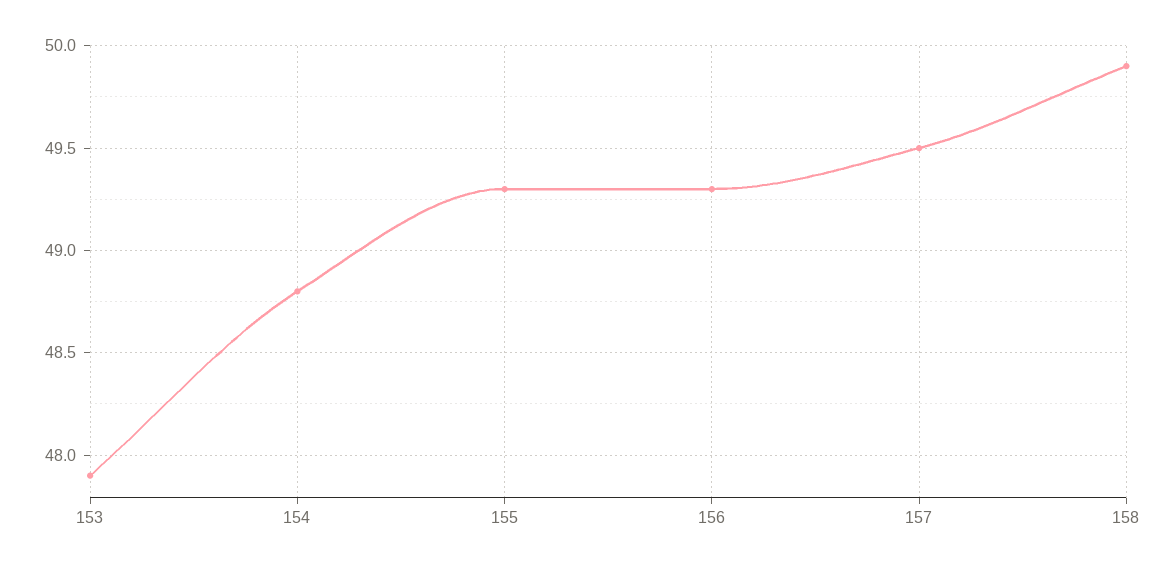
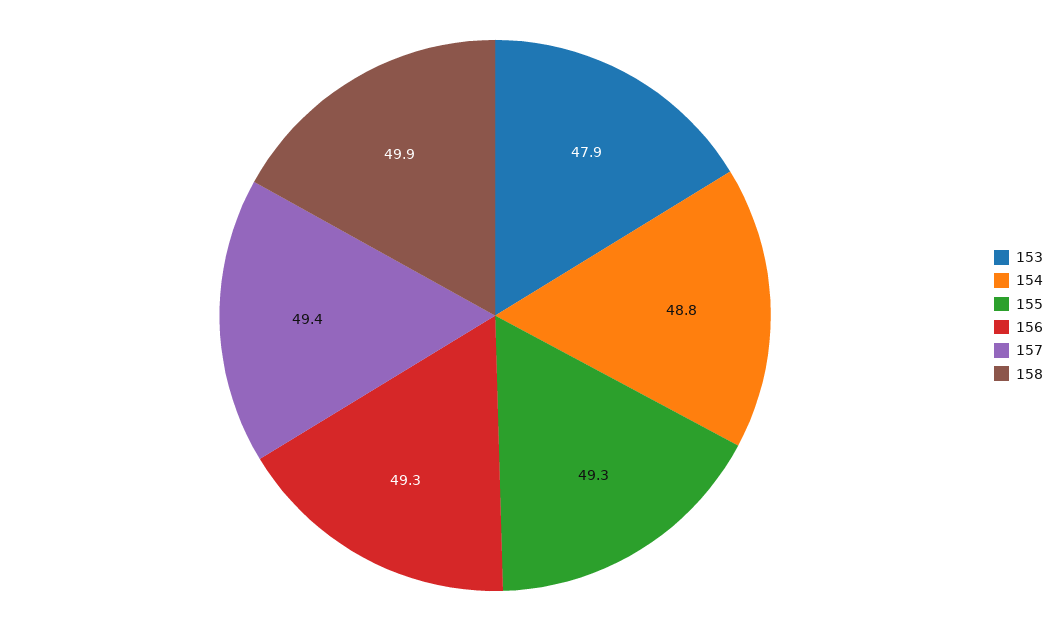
157: 49.5 -> 49.4

